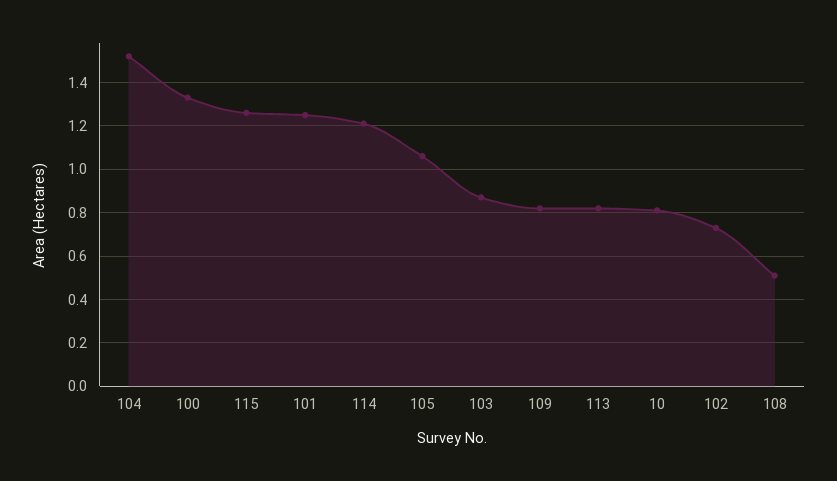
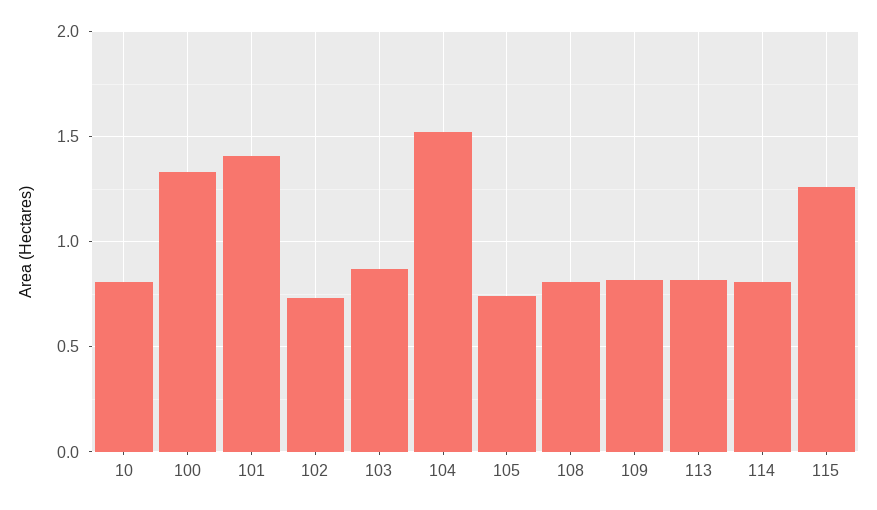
101: 1.25 -> 1.4
114: 1.2 -> 0.8
105: 1.05 -> 0.75
108: 0.5 -> 0.8

